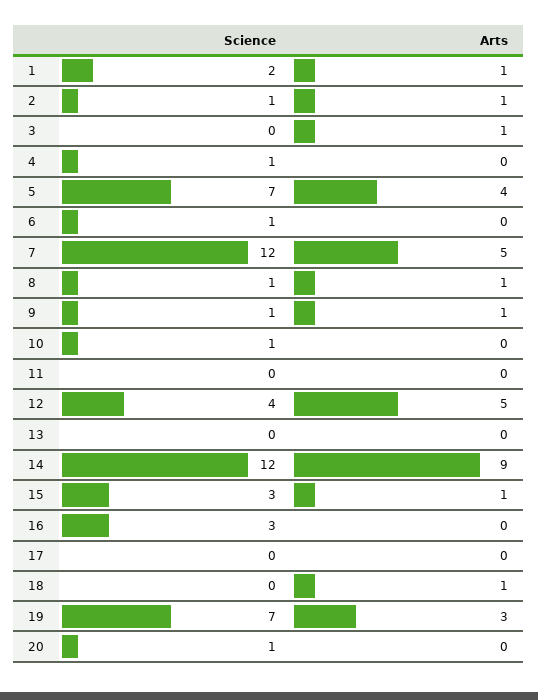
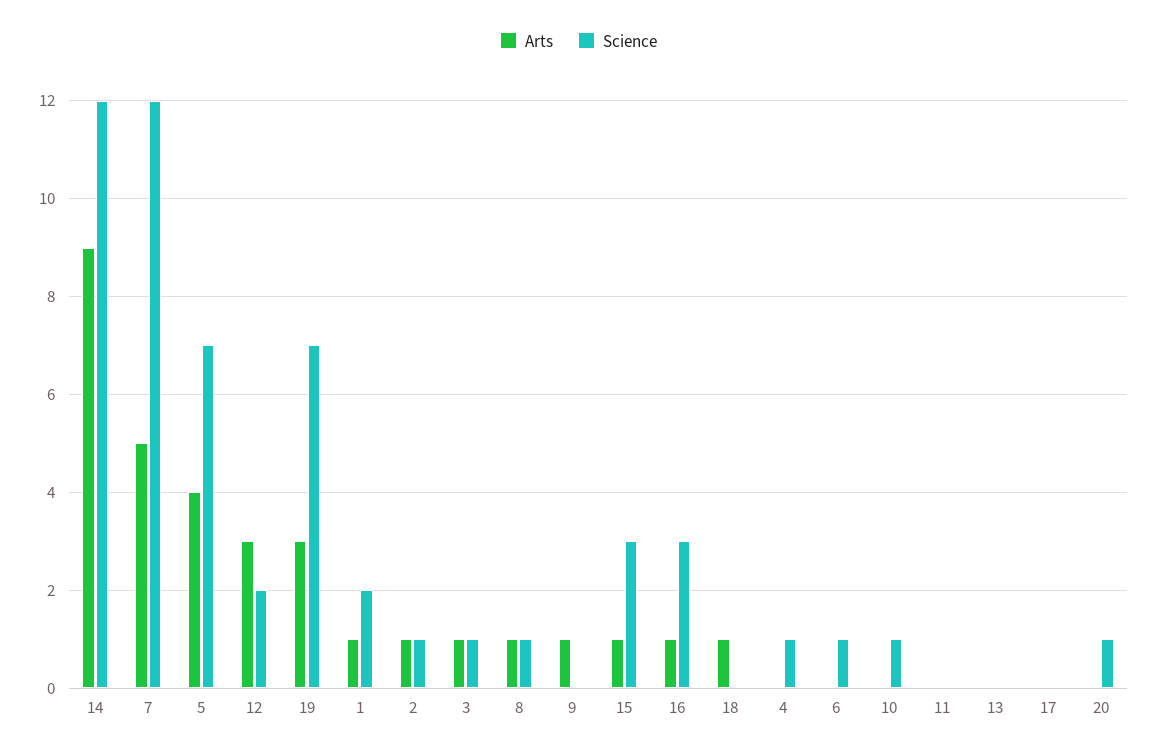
Science, 3: 0 -> 1
Science, 9: 1 -> 0
Science, 12: 4 -> 2
Arts, 12: 5 -> 3
Arts, 16: 0 -> 1

